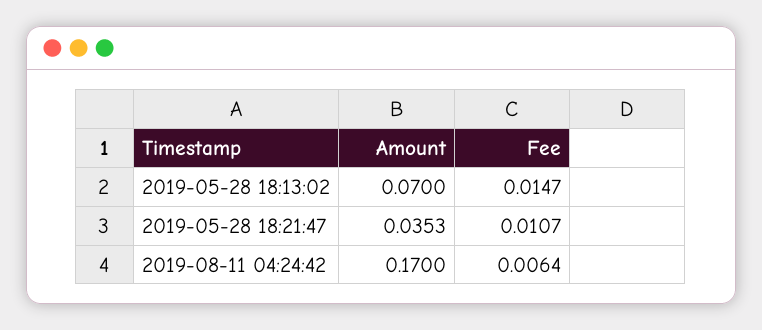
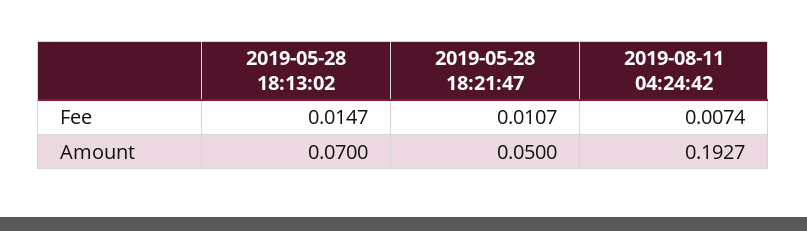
Amount, 2019-05-28 18:21:47: 0.0353 -> 0.05
Amount, 2019-08-11 04:24:42: 0.17 -> 0.1927
Fee, 2019-08-11 04:24:42: 0.0064 -> 0.0074

